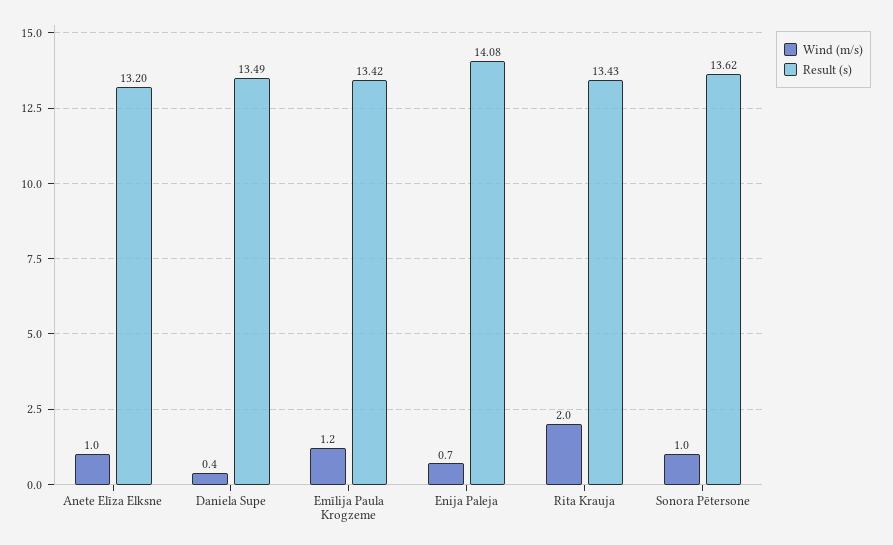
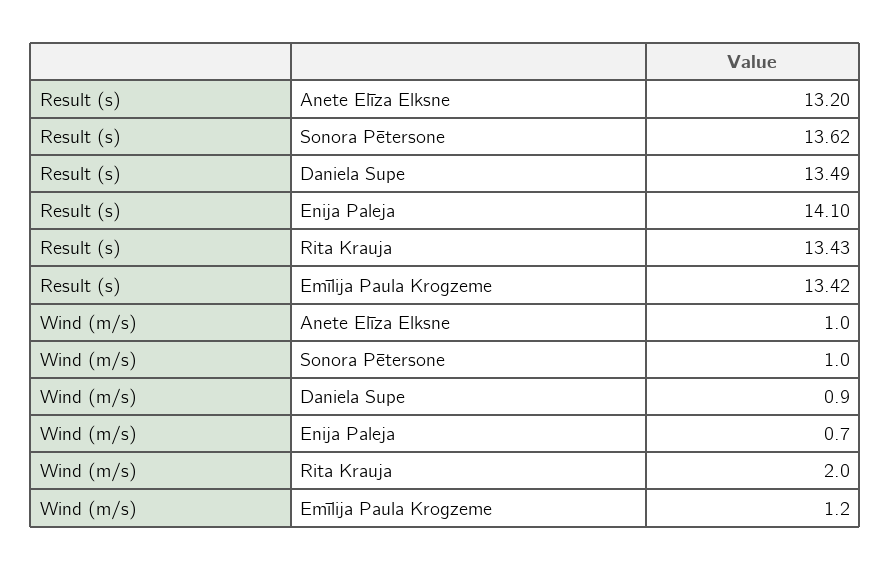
Wind (m/s), Daniela Supe: 0.4 -> 0.9
Result (s), Enija Paleja: 14.08 -> 14.1

